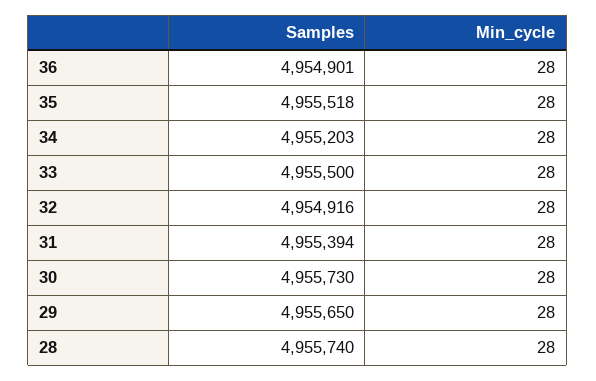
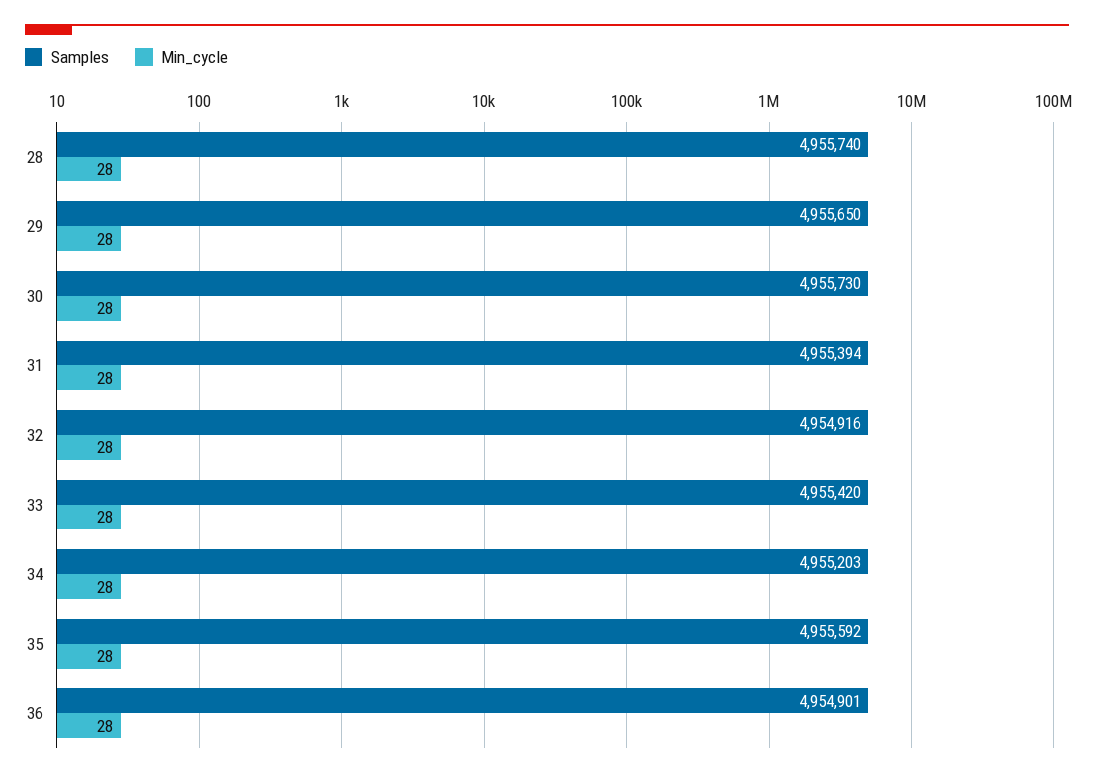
Samples, 35: 4955518 -> 4955592
Samples, 33: 4955500 -> 4955420

